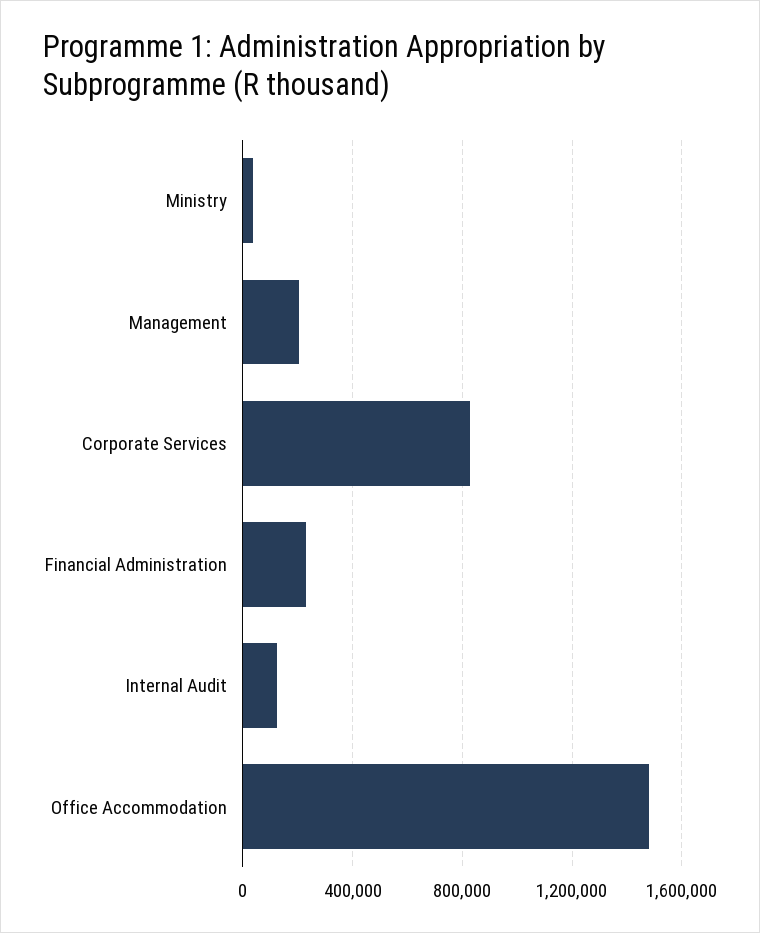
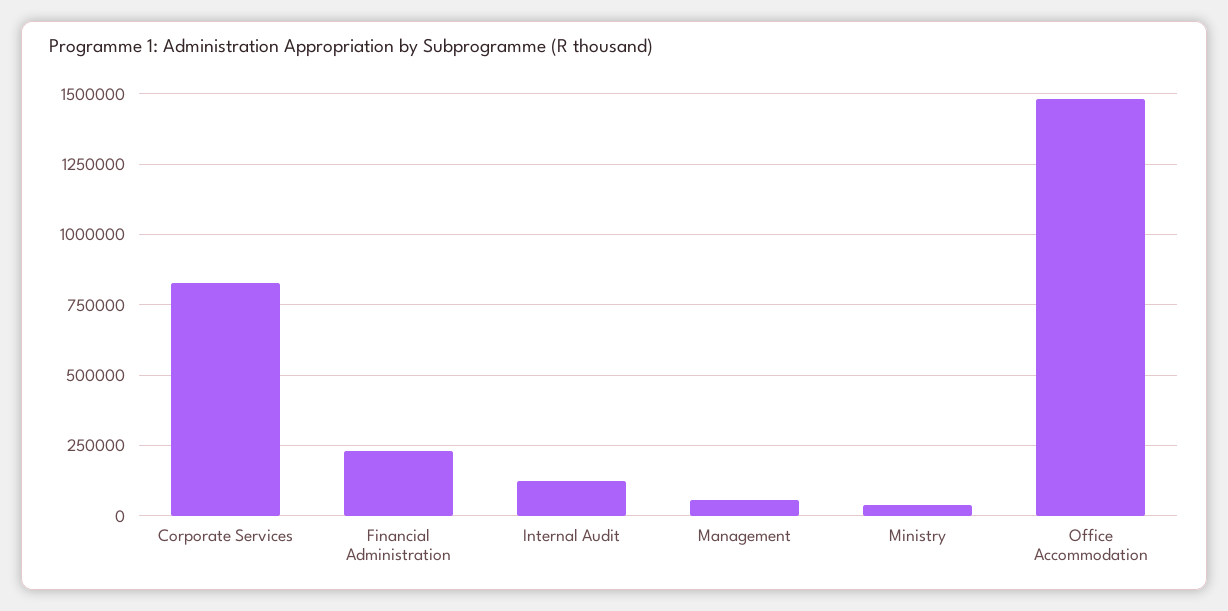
Management: 200000 -> 50000

